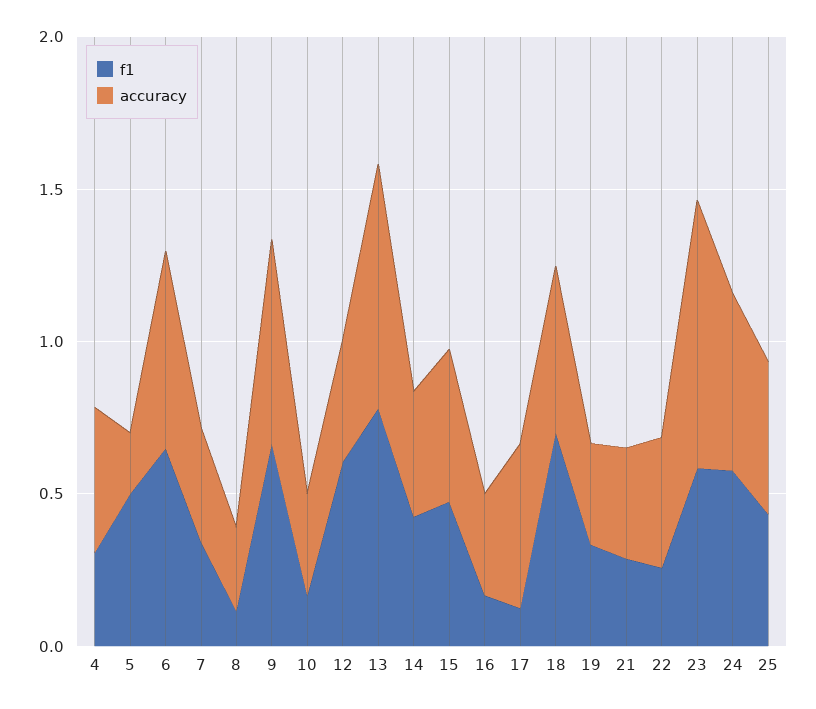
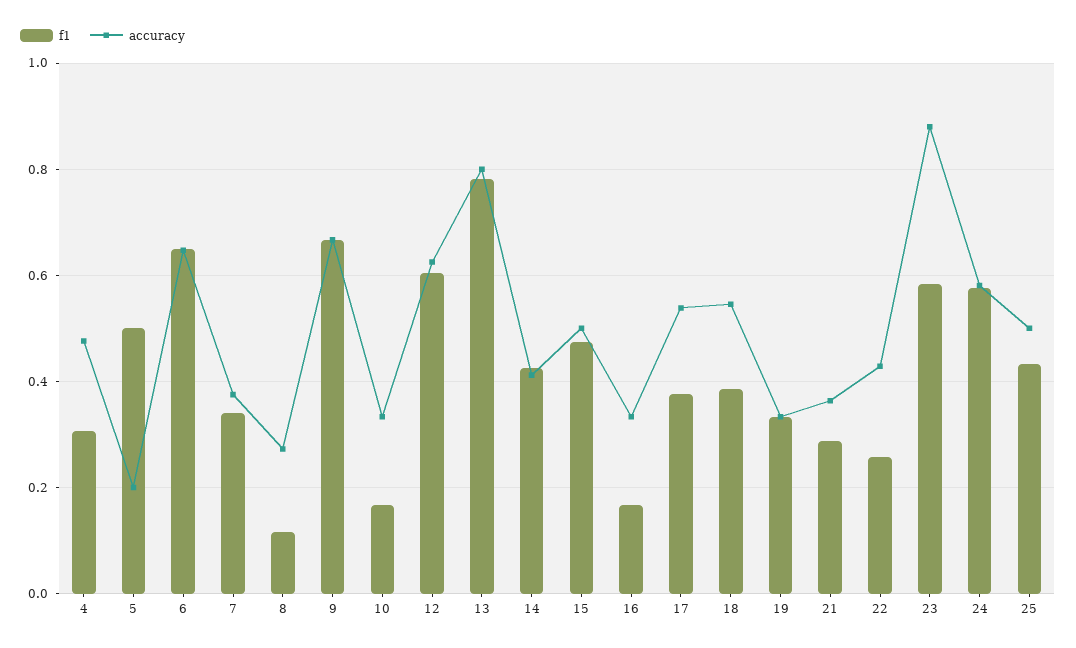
accuracy, 12: 0.4 -> 0.62
f1, 17: 0.1 -> 0.38
f1, 18: 0.7 -> 0.38

